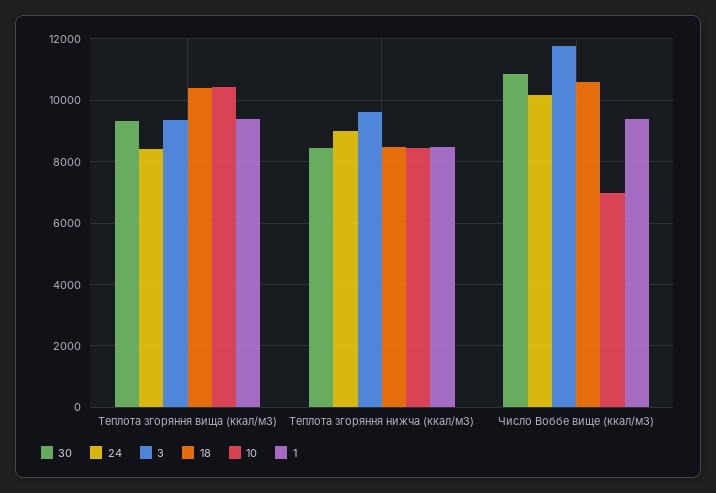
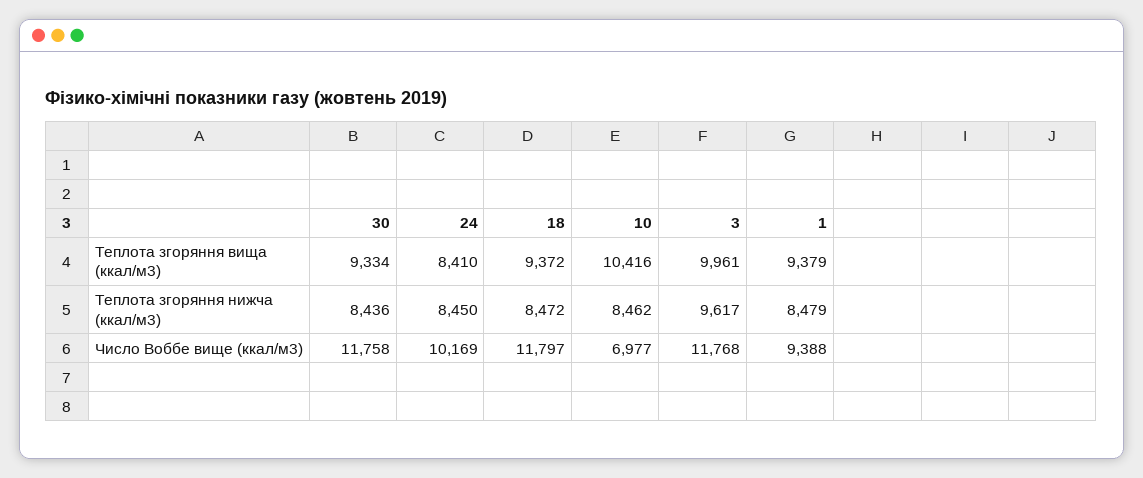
3, Теплота згоряння вища (ккал/м3): 9400 -> 9961
18, Теплота згоряння вища (ккал/м3): 10400 -> 9372
24, Теплота згоряння нижча (ккал/м3): 9000 -> 8450
30, Число Воббе вище (ккал/м3): 10800 -> 11758
18, Число Воббе вище (ккал/м3): 10600 -> 11797

